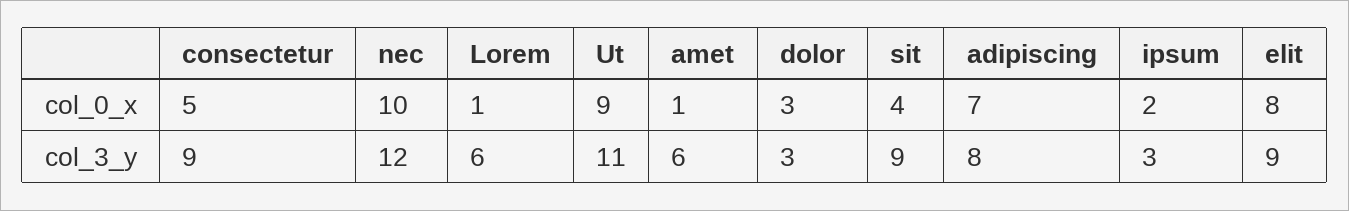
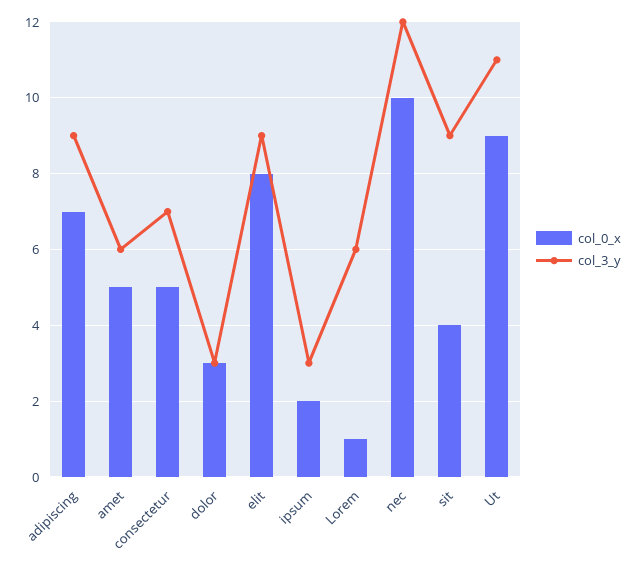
col_0_x, amet: 1 -> 5
col_3_y, consectetur: 9 -> 7
col_3_y, adipiscing: 8 -> 9

